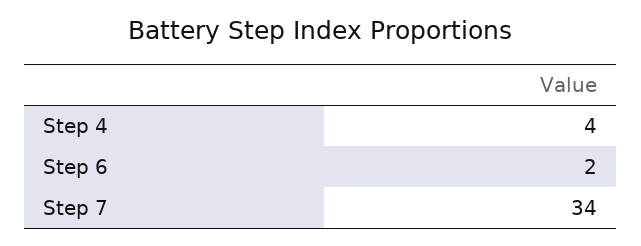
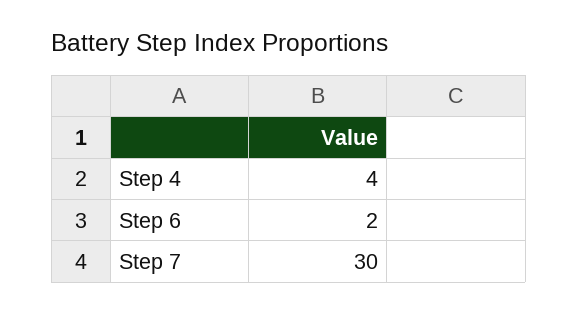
Step 7: 34 -> 30

